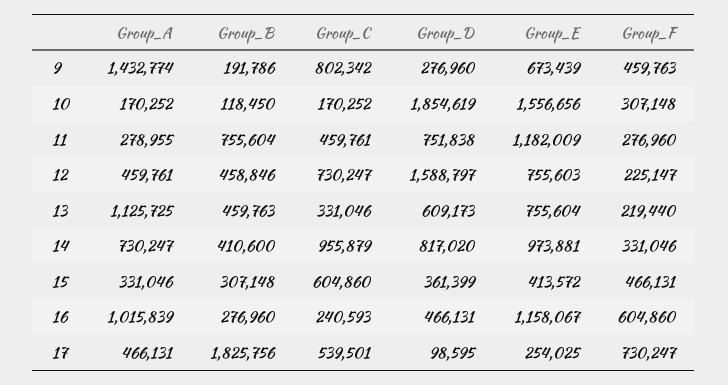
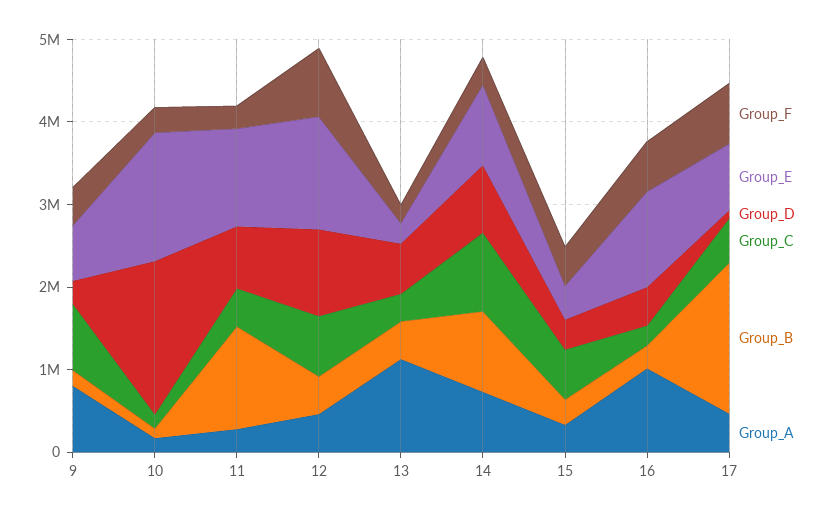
Group_A, 9: 1432774 -> 800000
Group_B, 11: 755604 -> 1200000
Group_D, 12: 1588797 -> 1000000
Group_E, 12: 755603 -> 1400000
Group_F, 12: 225147 -> 800000
Group_E, 13: 755604 -> 200000
Group_B, 14: 410600 -> 1000000
Group_E, 17: 254025 -> 800000

